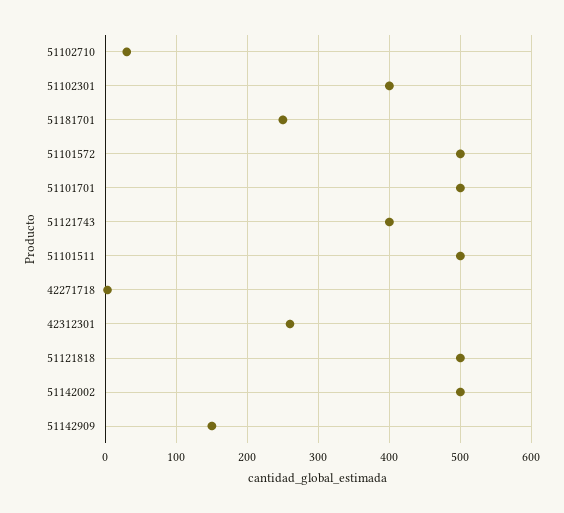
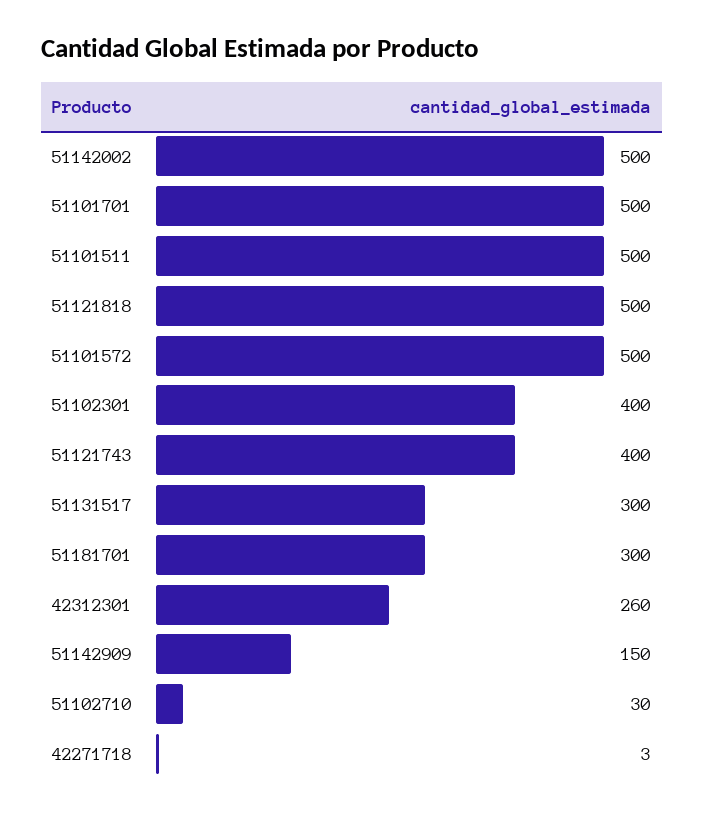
51181701: 250 -> 300
51131517: none -> 300

